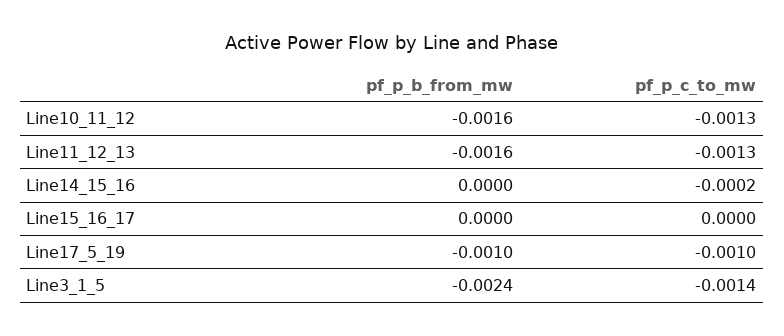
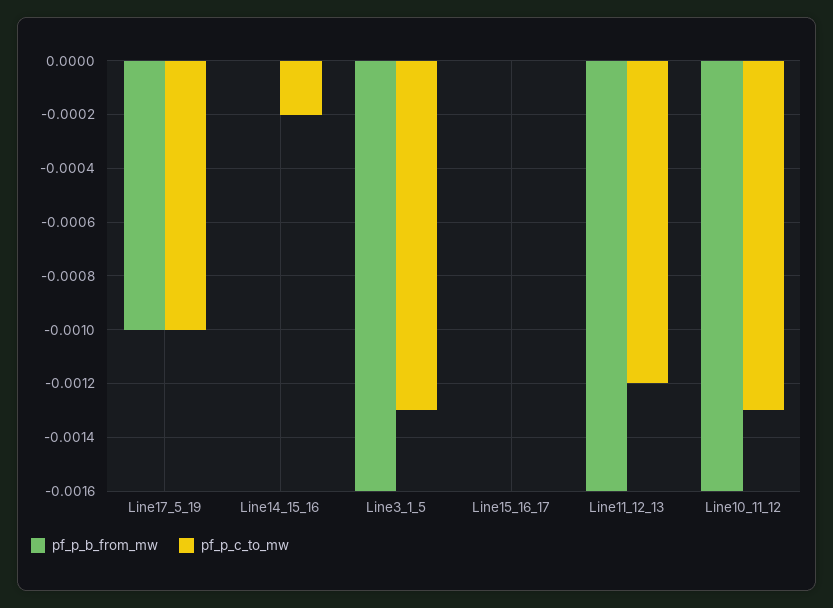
pf_p_c_to_mw, Line11_12_13: -0.0013 -> -0.0012
pf_p_b_from_mw, Line3_1_5: -0.0024 -> -0.0016
pf_p_c_to_mw, Line3_1_5: -0.0014 -> -0.0013

